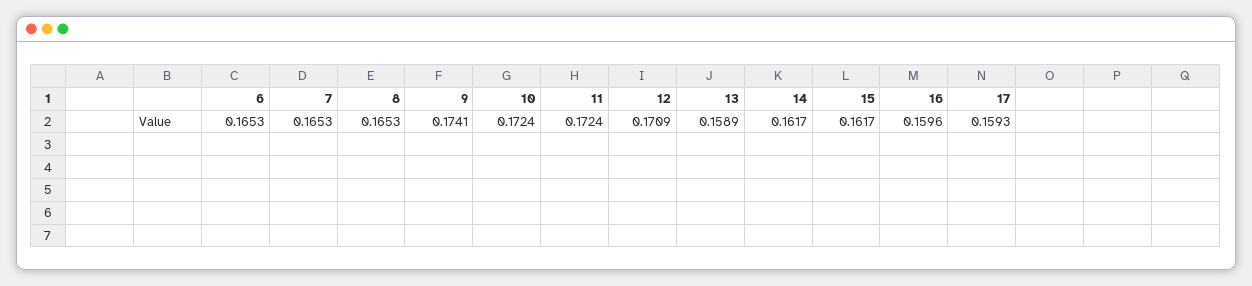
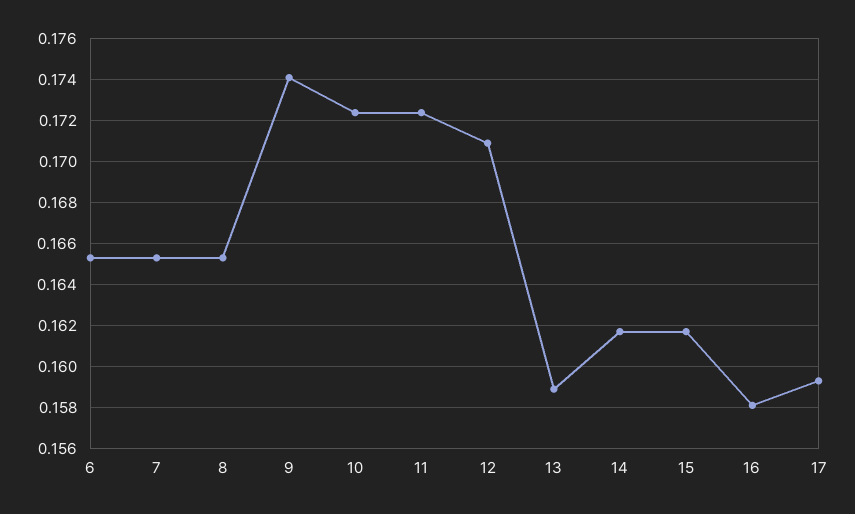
16: 0.1596 -> 0.158

